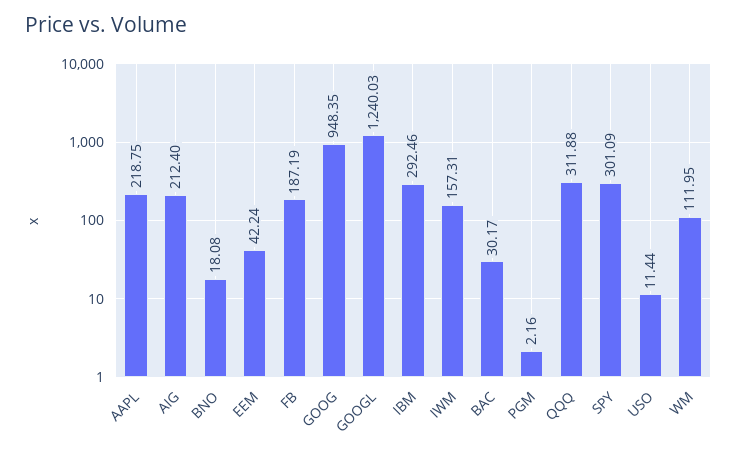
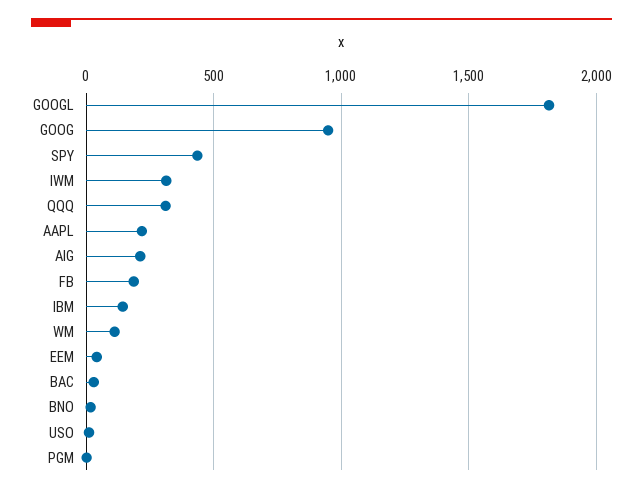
GOOGL: 1240.03 -> 1800
IBM: 292.46 -> 150
IWM: 157.31 -> 300
SPY: 301.09 -> 450

